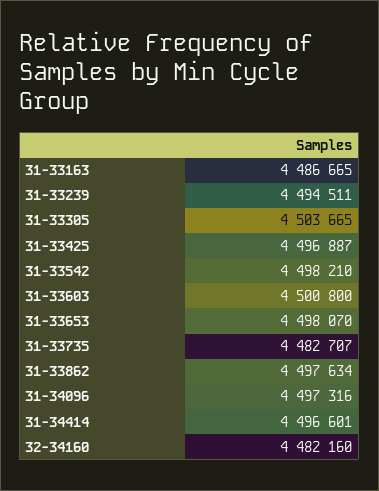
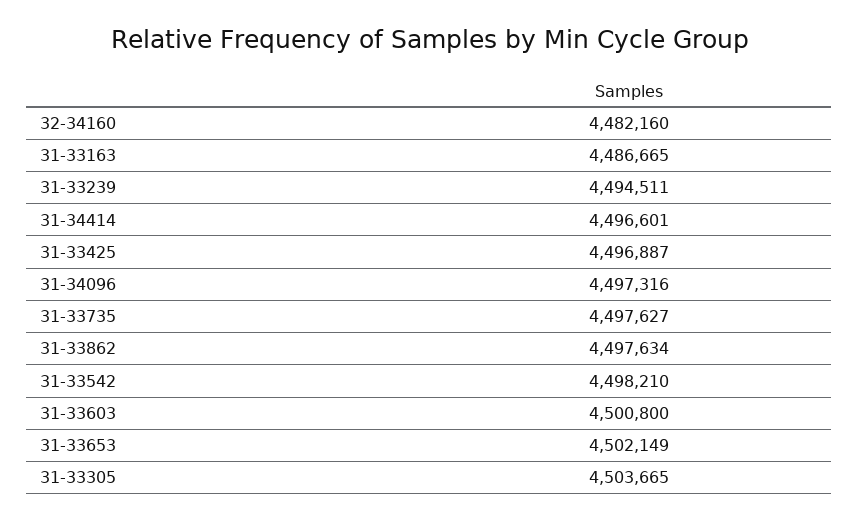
31-33653: 4498070 -> 4502149
31-33735: 4482707 -> 4497627

